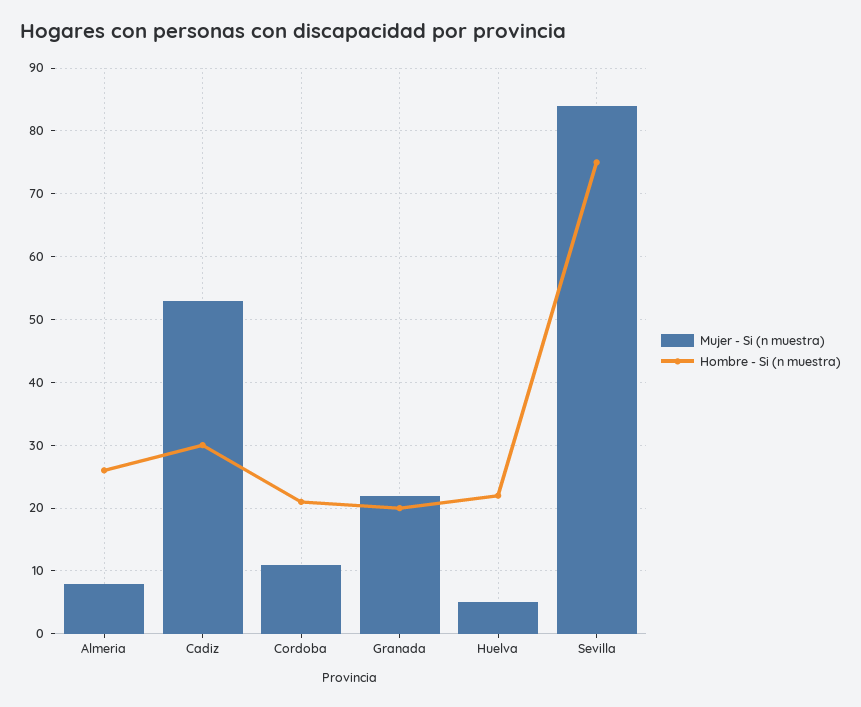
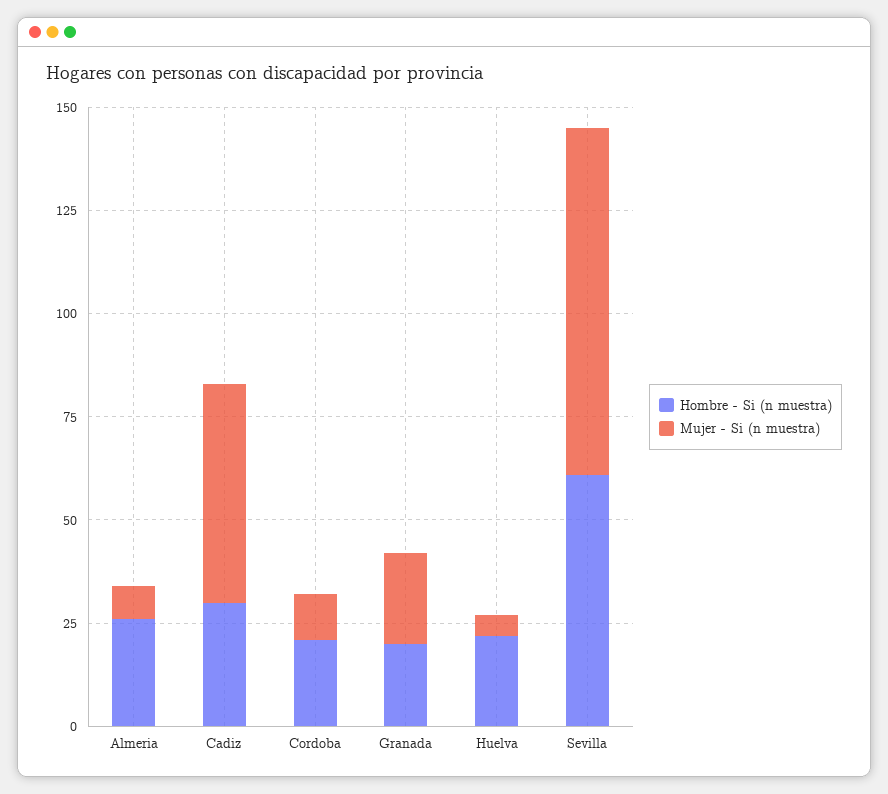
Hombre - Si (n muestra), Sevilla: 75 -> 60

